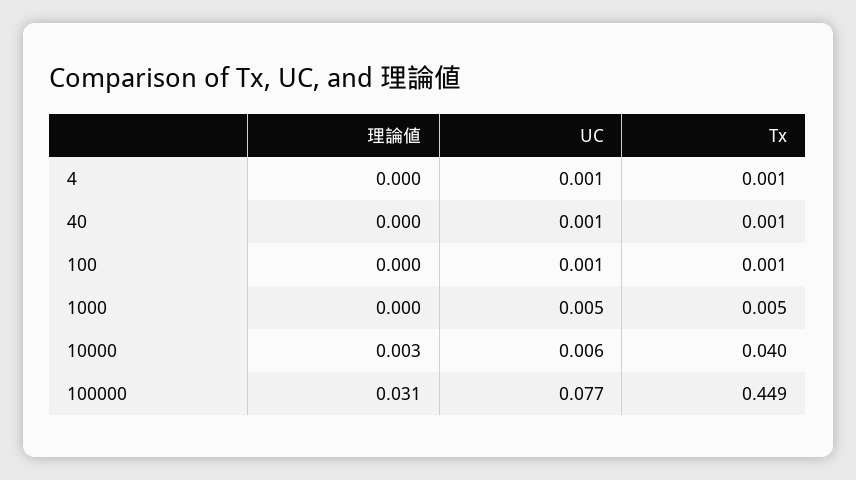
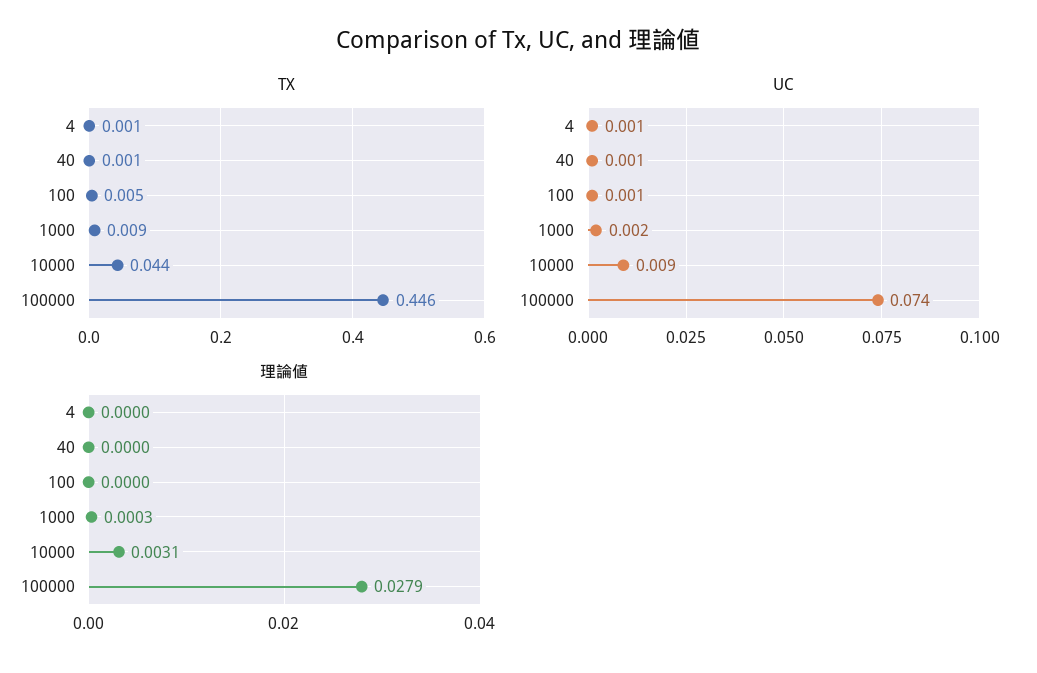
Tx, 100: 0.001 -> 0.005
UC, 1000: 0.005 -> 0.002
Tx, 1000: 0.005 -> 0.009
UC, 10000: 0.006 -> 0.009
Tx, 10000: 0.04 -> 0.044
理論値, 100000: 0.031 -> 0.0279
UC, 100000: 0.077 -> 0.074
Tx, 100000: 0.449 -> 0.446

